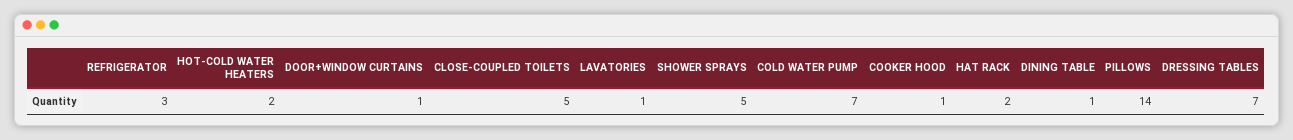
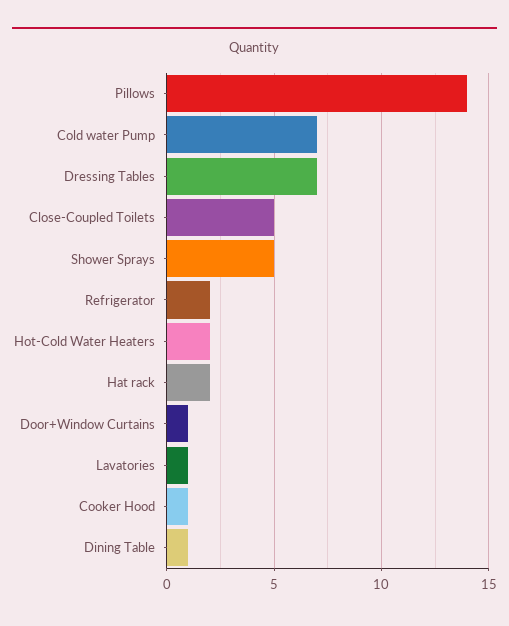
REFRIGERATOR: 3 -> 2

